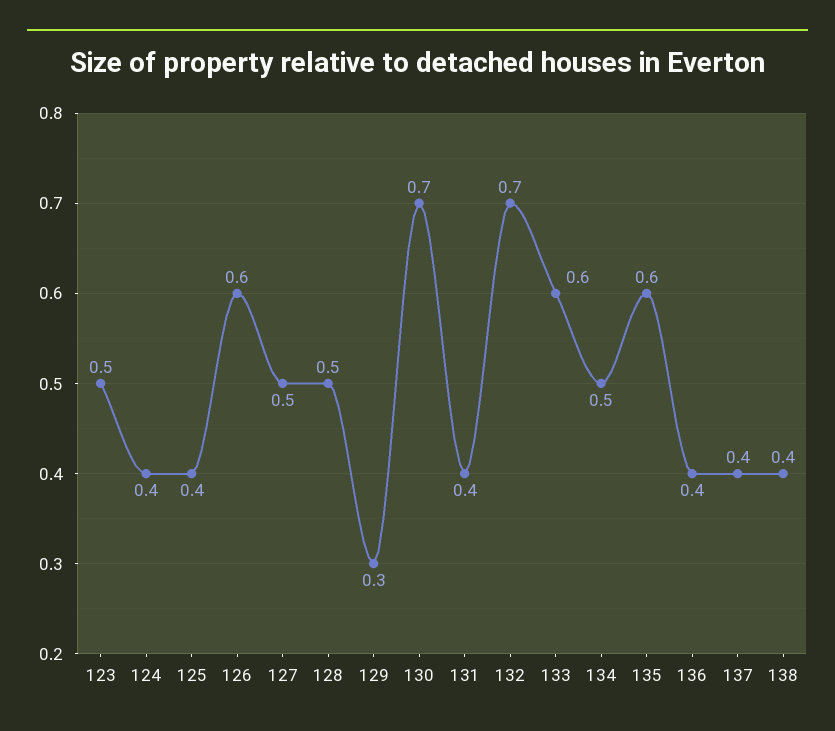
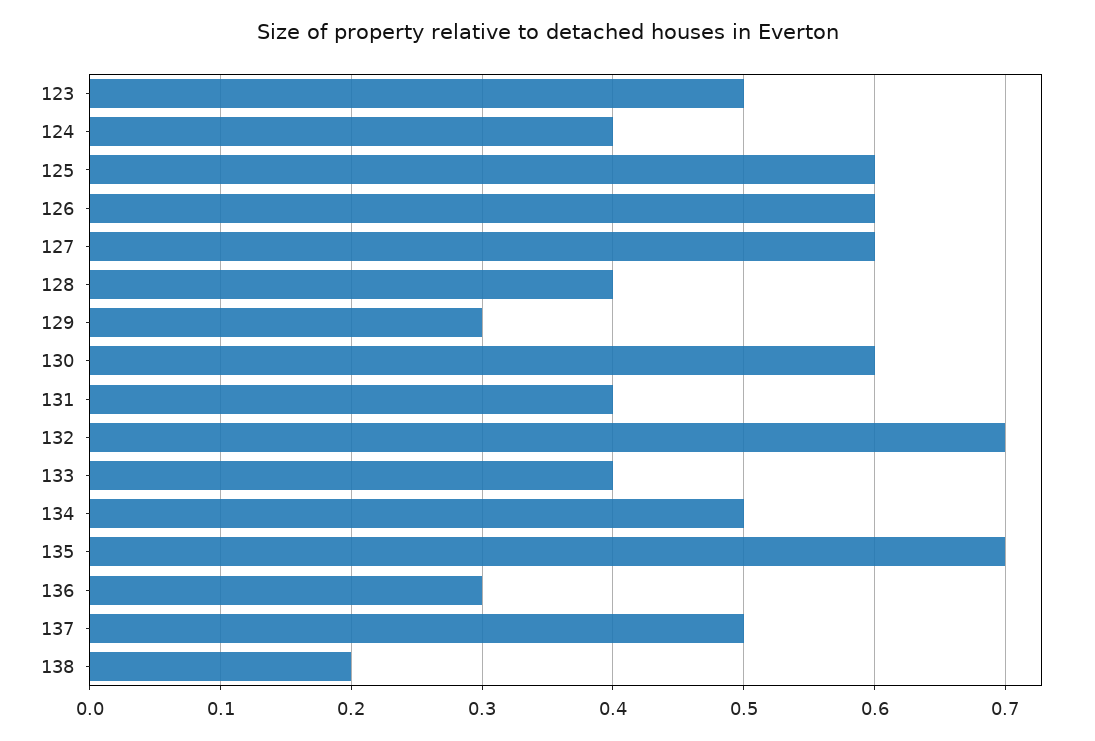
125: 0.4 -> 0.6
127: 0.5 -> 0.6
128: 0.5 -> 0.4
130: 0.7 -> 0.6
133: 0.6 -> 0.4
135: 0.6 -> 0.7
136: 0.4 -> 0.3
137: 0.4 -> 0.5
138: 0.4 -> 0.2

